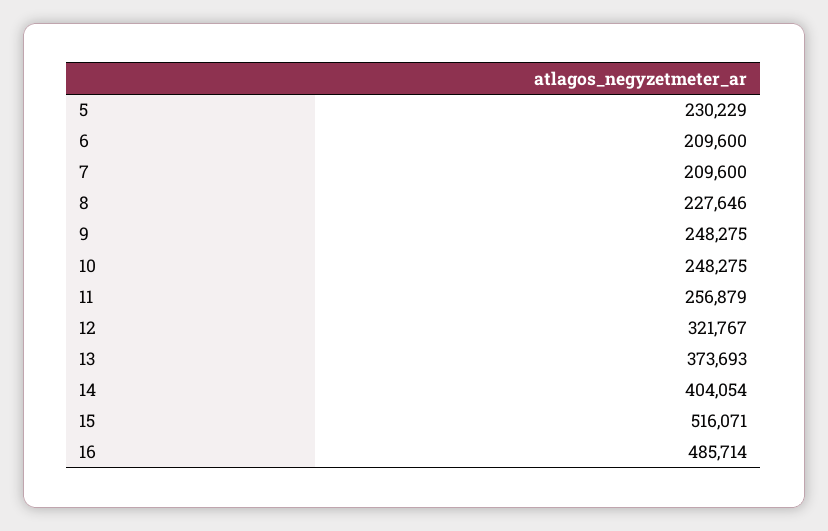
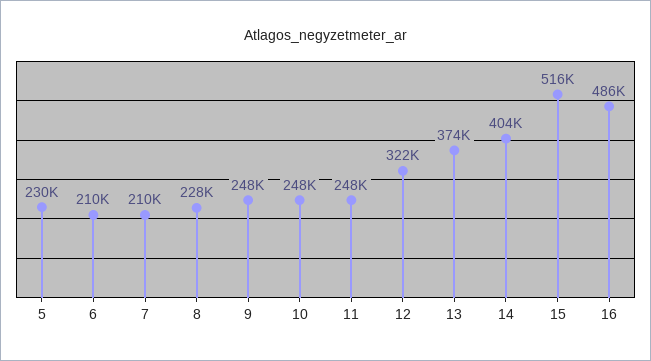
11: 256879 -> 248000

